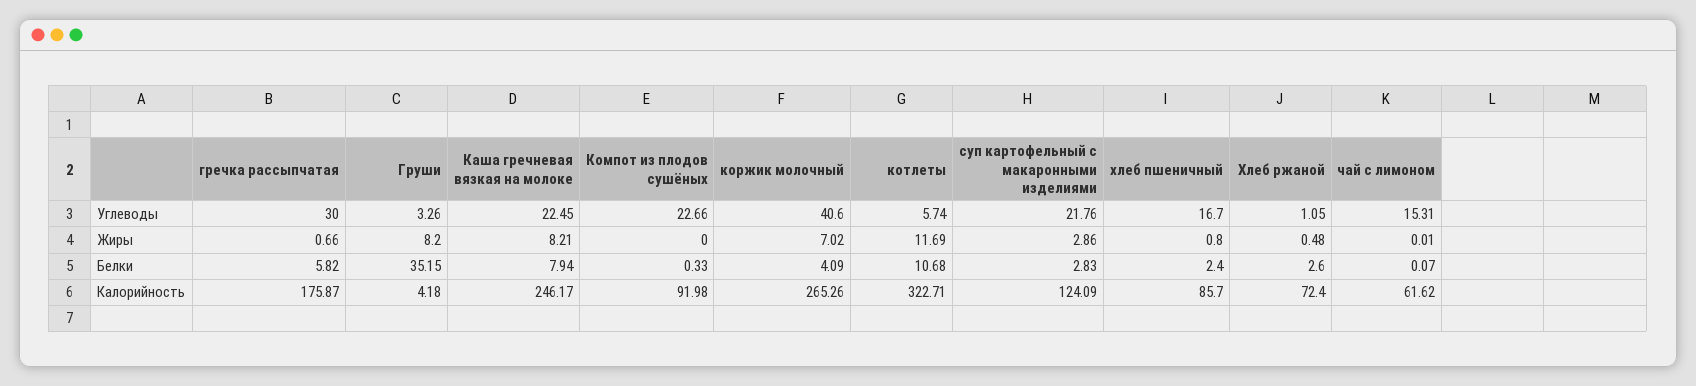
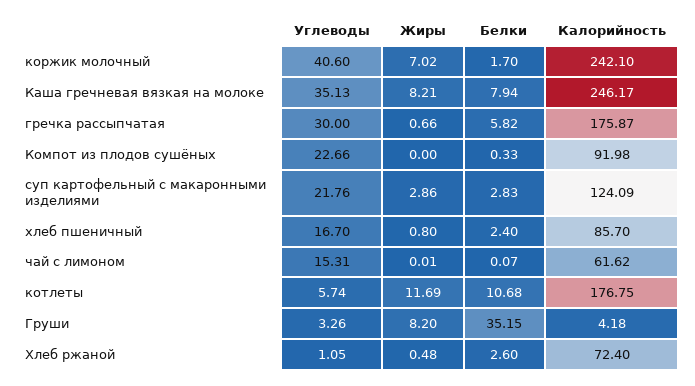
Каша гречневая вязкая на молоке, Углеводы: 22.45 -> 35.13
коржик молочный, Белки: 4.09 -> 1.7
коржик молочный, Калорийность: 265.26 -> 242.1
котлеты, Калорийность: 322.71 -> 176.75

